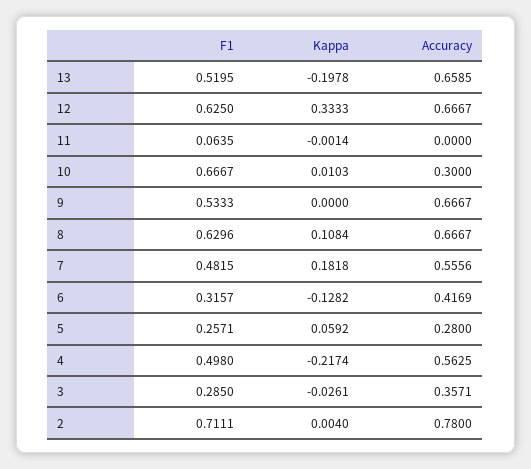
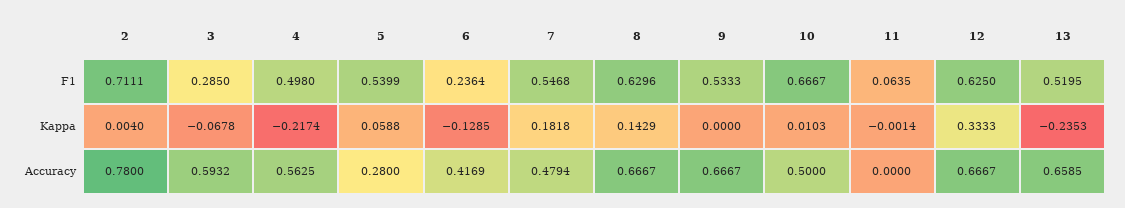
Kappa, 13: -0.1978 -> -0.2353
Accuracy, 10: 0.3 -> 0.5
Kappa, 8: 0.1084 -> 0.1429
F1, 7: 0.4815 -> 0.5468
Accuracy, 7: 0.5556 -> 0.4794
F1, 6: 0.3157 -> 0.2364
Kappa, 6: -0.1282 -> -0.1285
F1, 5: 0.2571 -> 0.5399
Kappa, 5: 0.0592 -> 0.0588
Kappa, 3: -0.0261 -> -0.0678
Accuracy, 3: 0.3571 -> 0.5932

